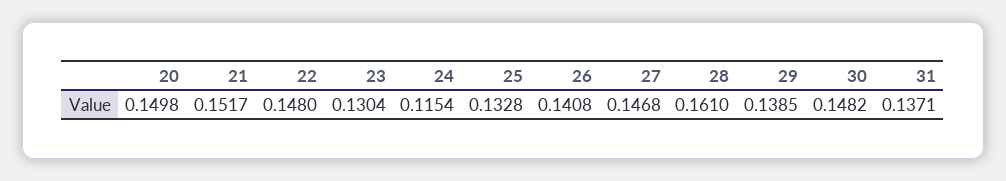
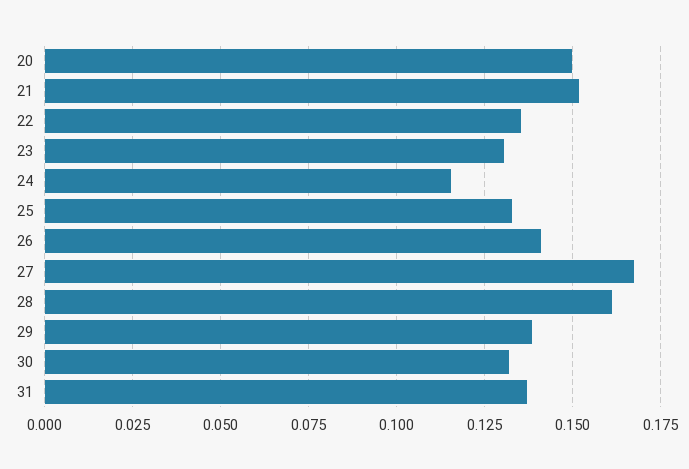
22: 0.148 -> 0.135
27: 0.1468 -> 0.1675
30: 0.1482 -> 0.1325

